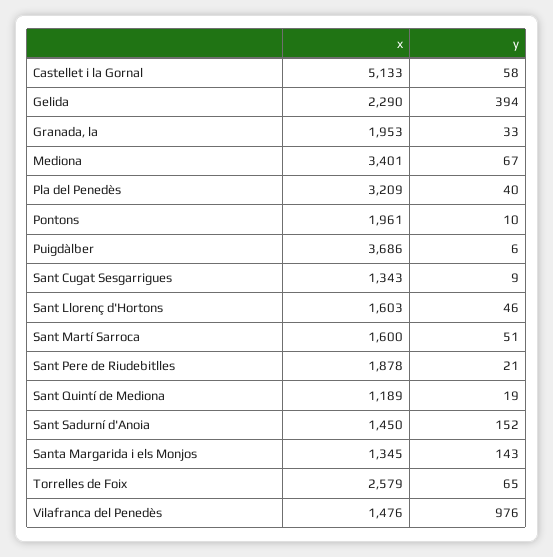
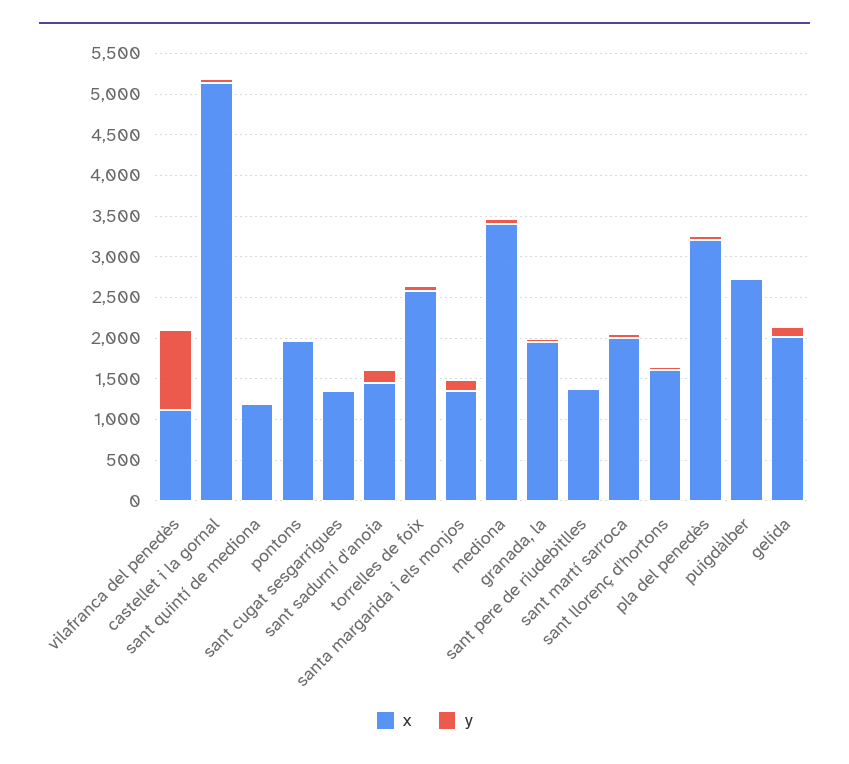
x, Gelida: 2290 -> 2000
y, Gelida: 394 -> 100
x, Puigdàlber: 3686 -> 2700
x, Sant Martí Sarroca: 1600 -> 2000
x, Sant Pere de Riudebitlles: 1878 -> 1400
x, Vilafranca del Penedès: 1476 -> 1100

